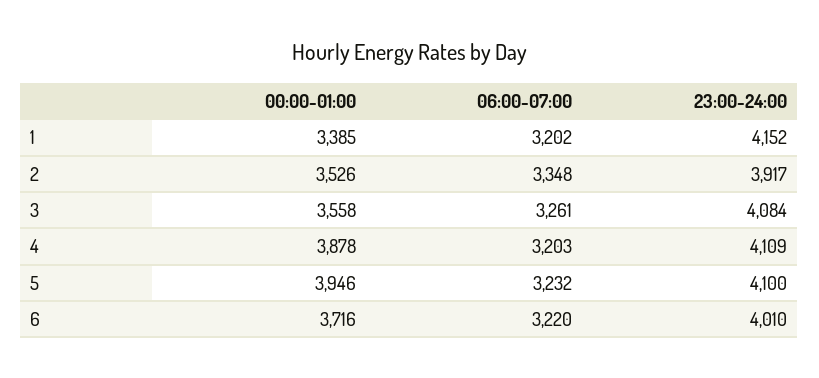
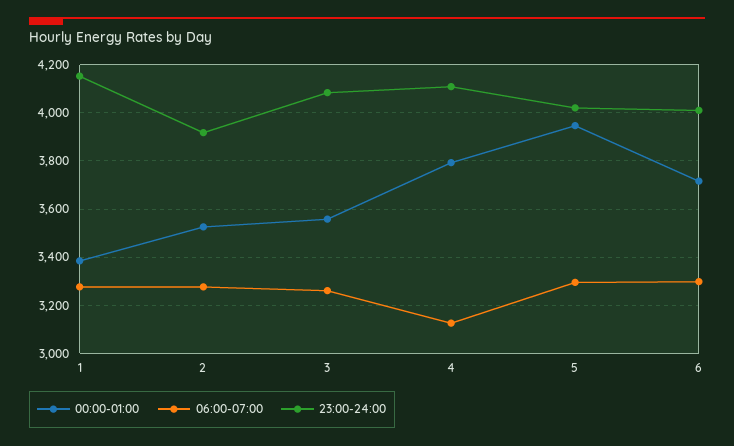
06:00-07:00, 1: 3202 -> 3275
06:00-07:00, 2: 3348 -> 3275
00:00-01:00, 4: 3878 -> 3800
06:00-07:00, 4: 3203 -> 3125
06:00-07:00, 5: 3232 -> 3300
23:00-24:00, 5: 4100 -> 4025
06:00-07:00, 6: 3220 -> 3300

